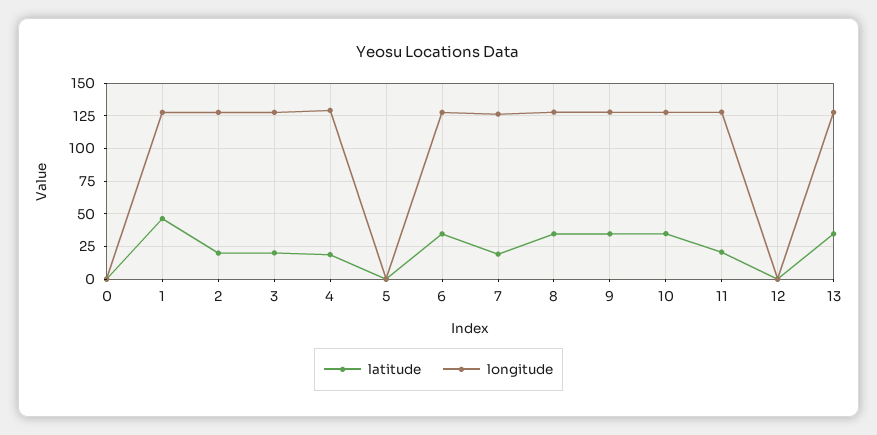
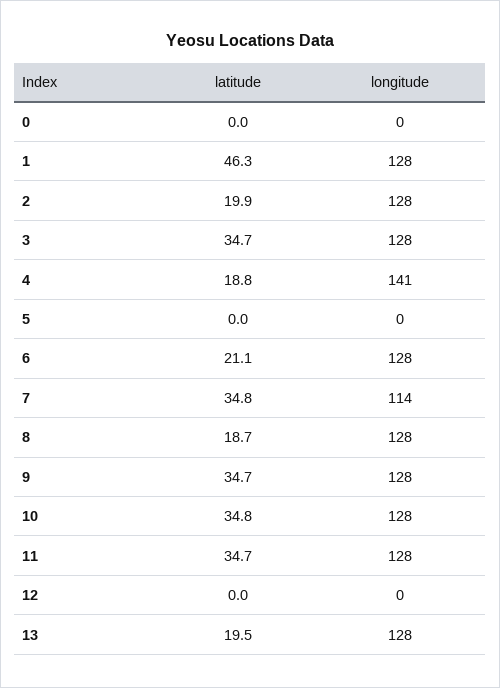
latitude, 3: 20 -> 34.7
longitude, 4: 130 -> 141
latitude, 6: 35 -> 21.1
latitude, 7: 20 -> 34.8
longitude, 7: 125 -> 114
latitude, 8: 35 -> 18.7
latitude, 11: 20 -> 34.7
latitude, 13: 35 -> 19.5

